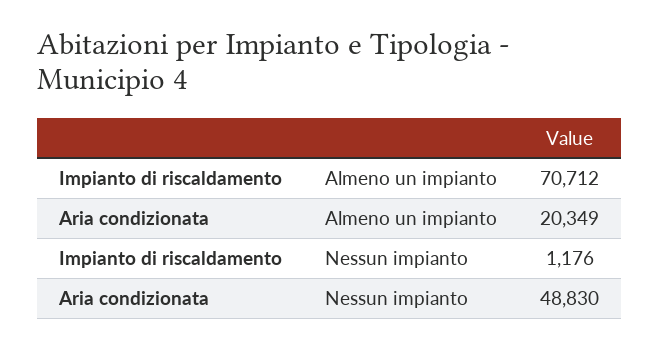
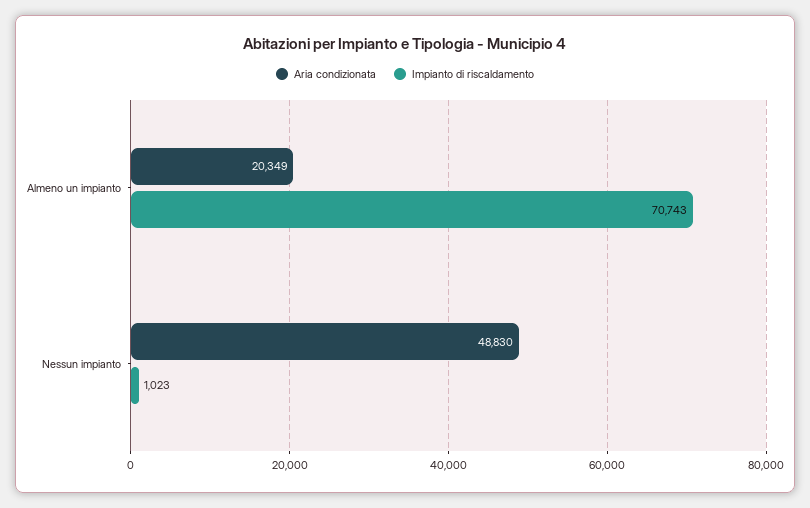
Impianto di riscaldamento, Almeno un impianto: 70712 -> 70743
Impianto di riscaldamento, Nessun impianto: 1176 -> 1023

